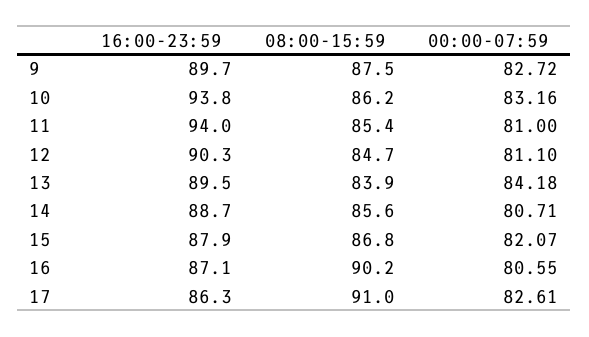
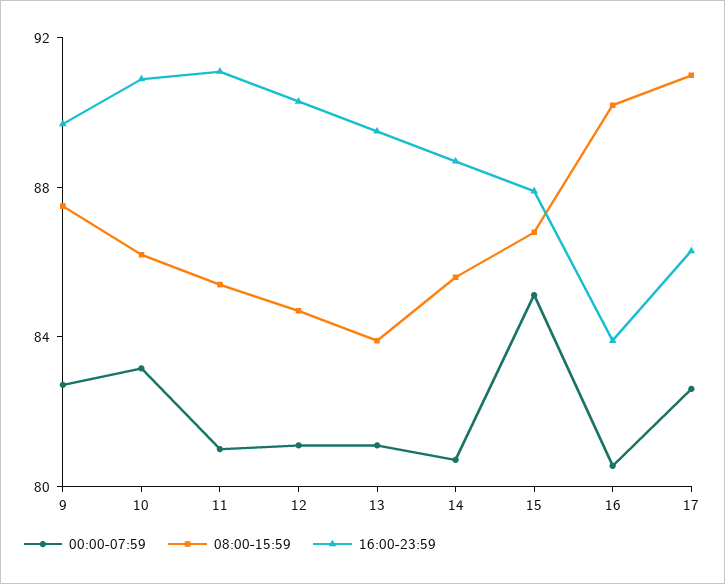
16:00-23:59, 10: 93.8 -> 91
16:00-23:59, 11: 94 -> 91
00:00-07:59, 13: 84.18 -> 81
00:00-07:59, 15: 82.07 -> 85
16:00-23:59, 16: 87.1 -> 84

